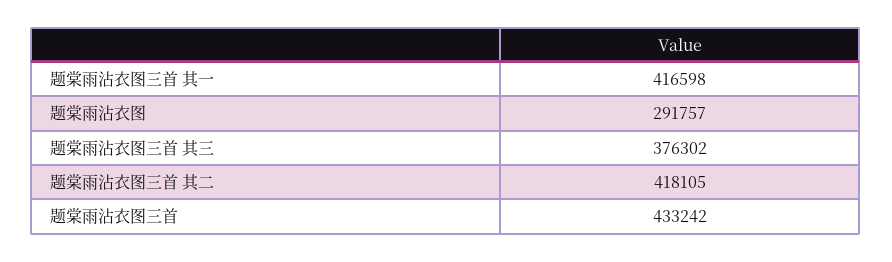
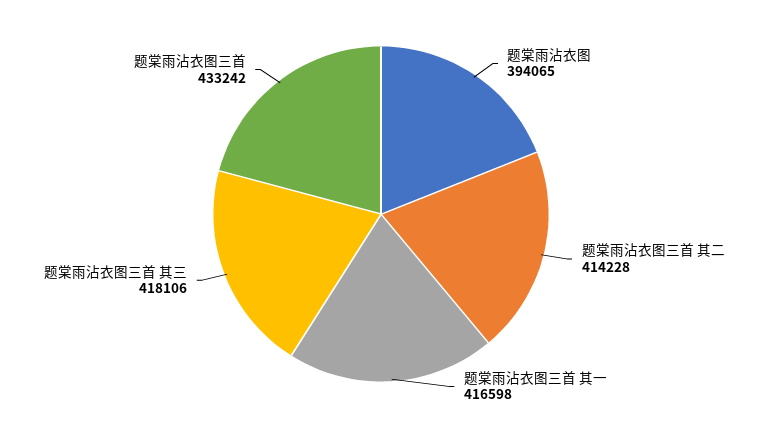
题棠雨沾衣图: 291757 -> 394065
题棠雨沾衣图三首 其三: 376302 -> 418106
题棠雨沾衣图三首 其二: 418105 -> 414228

